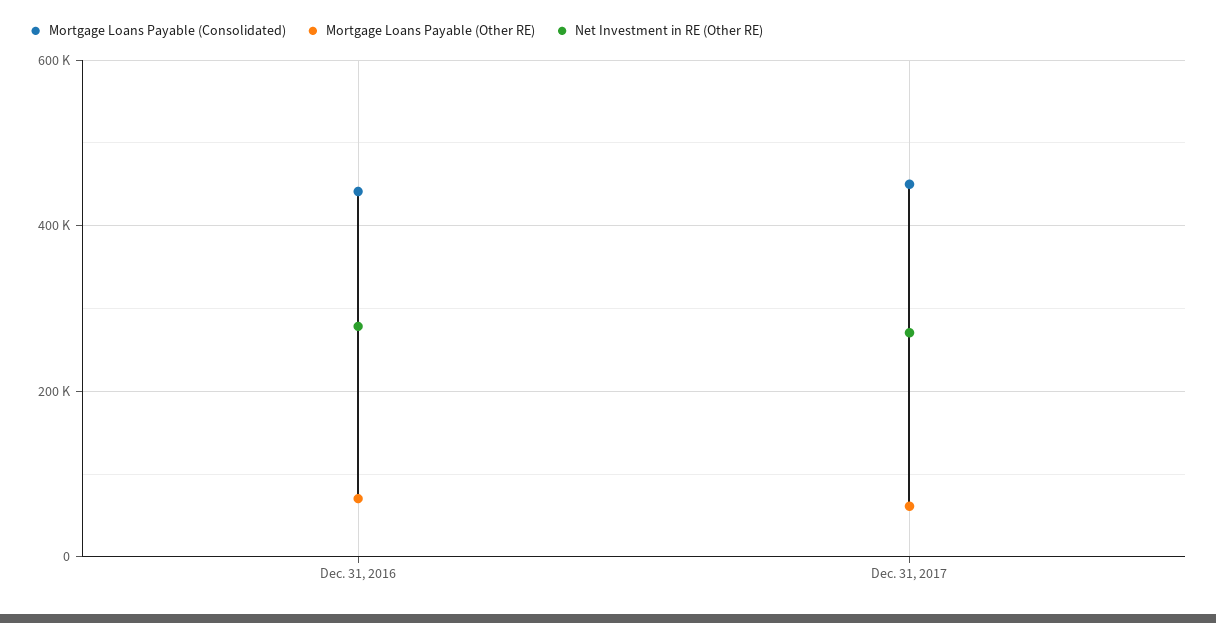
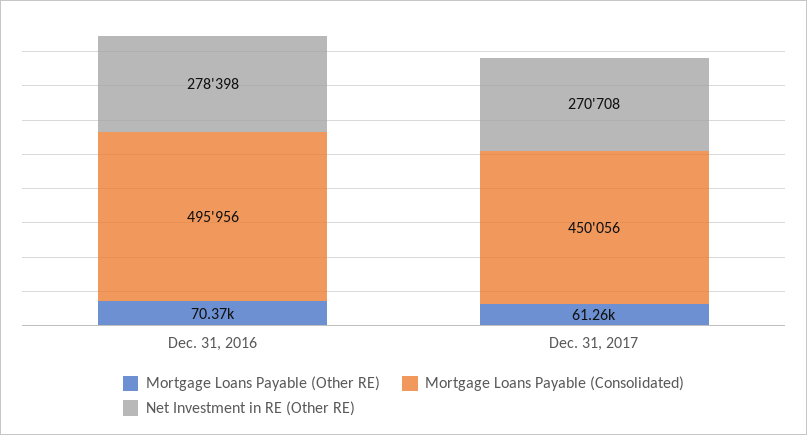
Mortgage Loans Payable (Consolidated), Dec. 31, 2016: 440000 -> 495956

